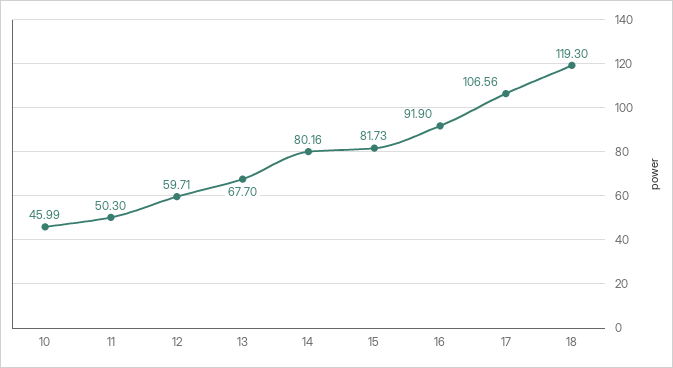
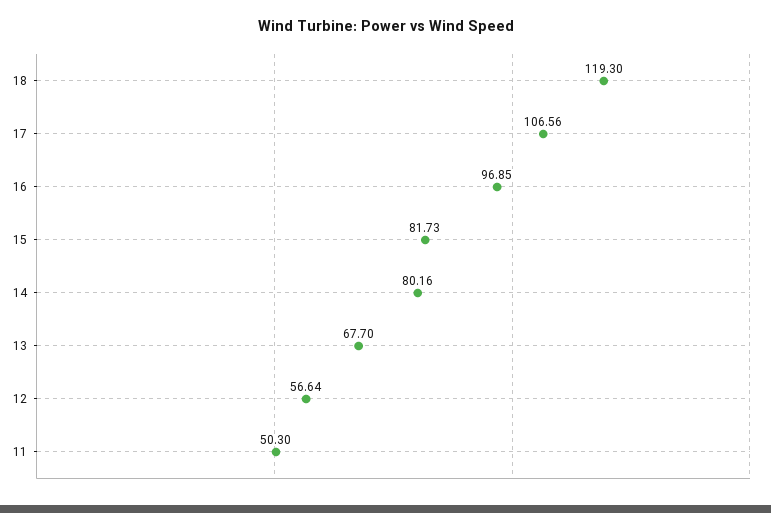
10: 45.99 -> none
12: 59.71 -> 56.64
16: 91.9 -> 96.85

